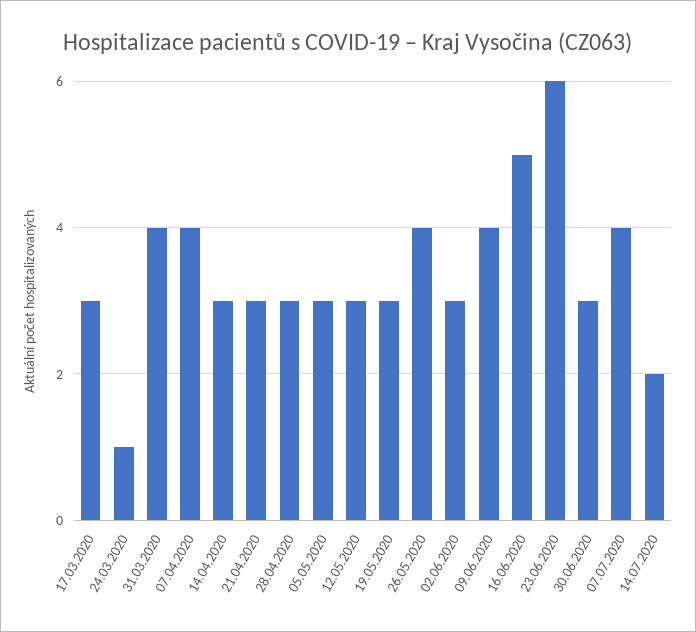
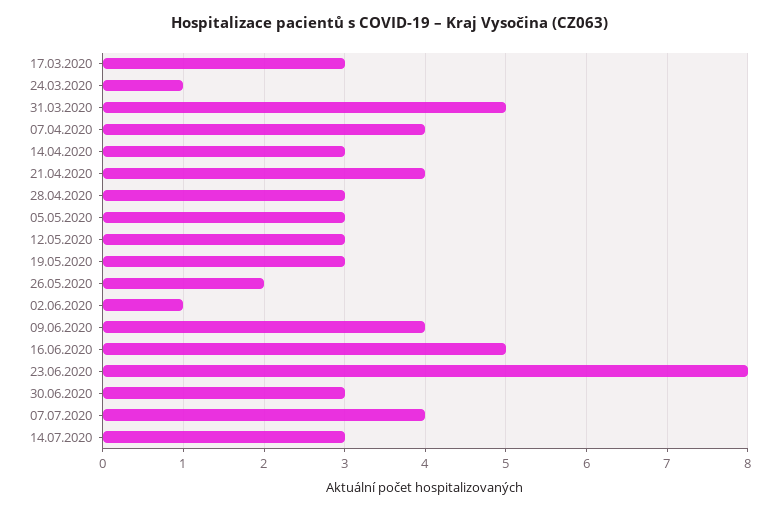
31.03.2020: 4 -> 5
21.04.2020: 3 -> 4
26.05.2020: 4 -> 2
02.06.2020: 3 -> 1
23.06.2020: 6 -> 8
14.07.2020: 2 -> 3

